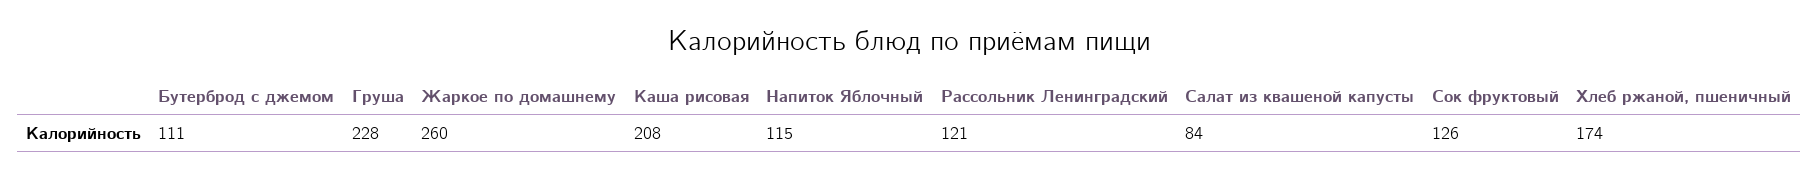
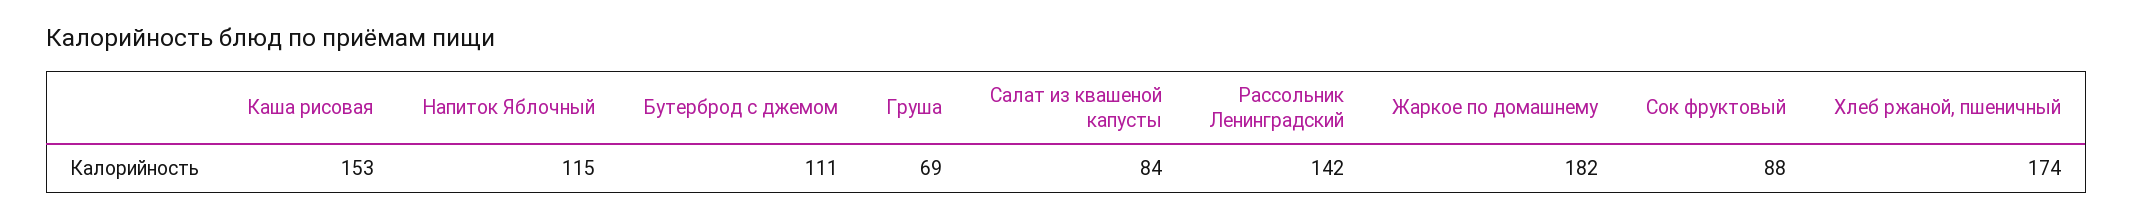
Груша: 228 -> 69
Жаркое по домашнему: 260 -> 182
Каша рисовая: 208 -> 153
Рассольник Ленинградский: 121 -> 142
Сок фруктовый: 126 -> 88

